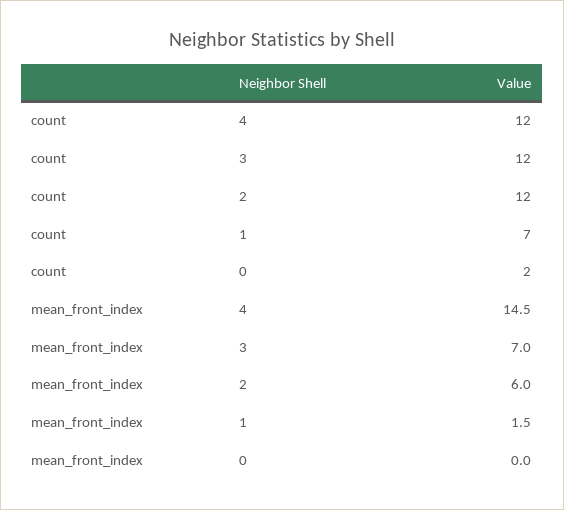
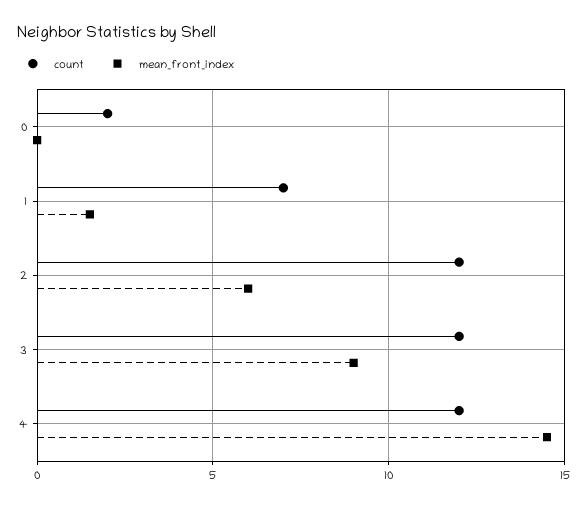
mean_front_index, 3: 7 -> 9

